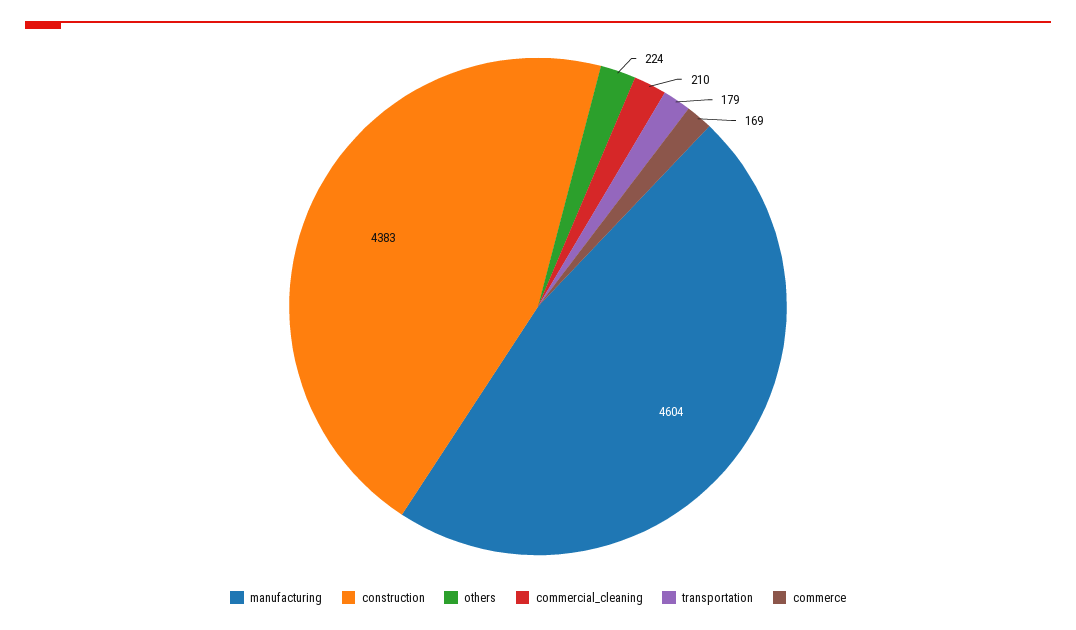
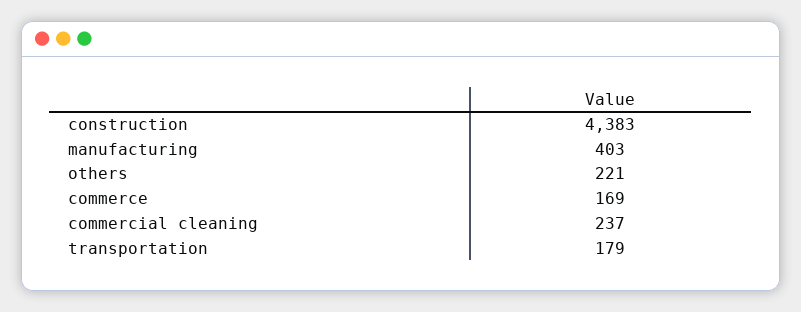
manufacturing: 4604 -> 403
others: 224 -> 221
commercial_cleaning: 210 -> 237

